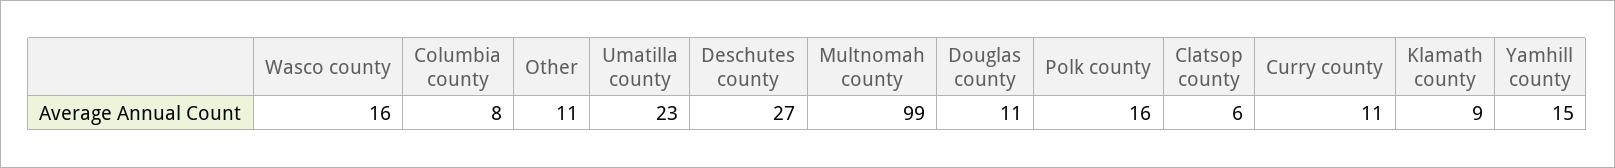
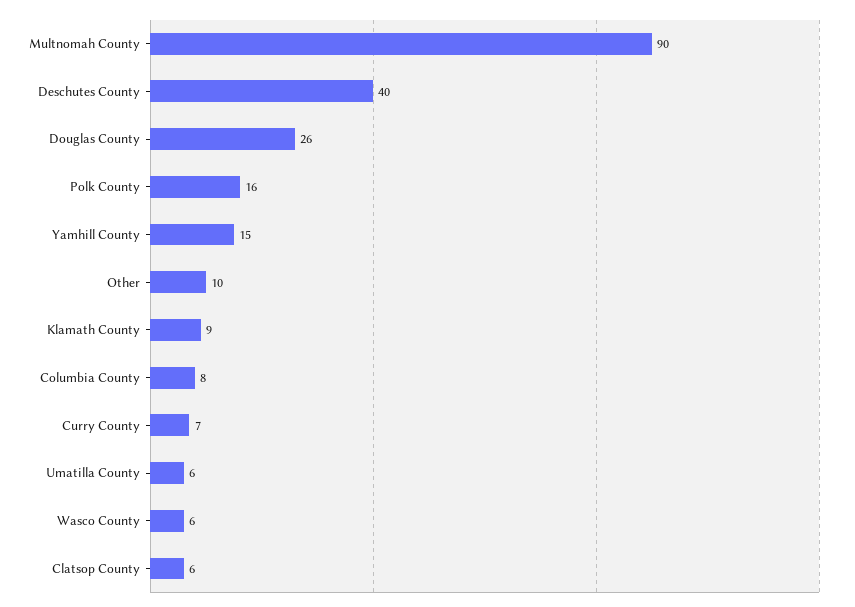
Wasco county: 16 -> 6
Other: 11 -> 10
Umatilla county: 23 -> 6
Deschutes county: 27 -> 40
Multnomah county: 99 -> 90
Douglas county: 11 -> 26
Curry county: 11 -> 7

